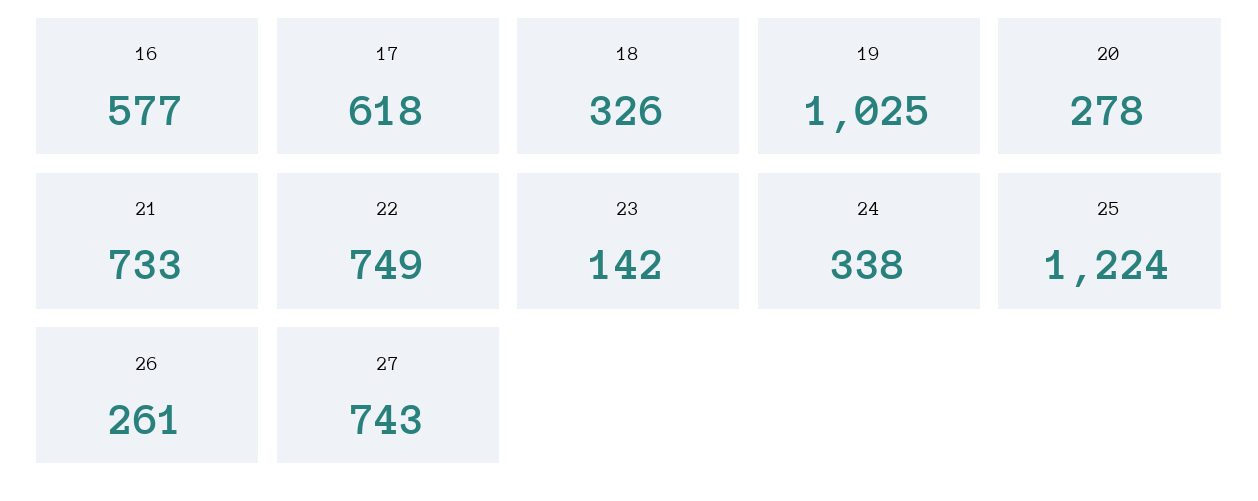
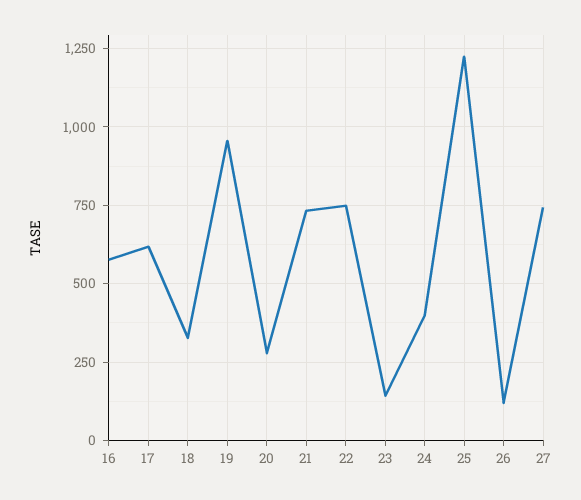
19: 1025 -> 950
24: 338 -> 400
26: 261 -> 125

